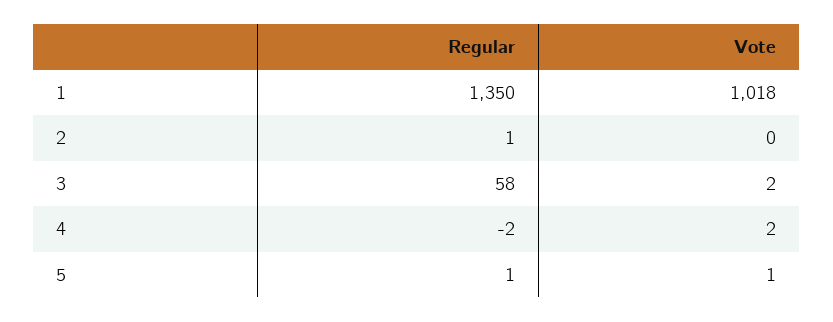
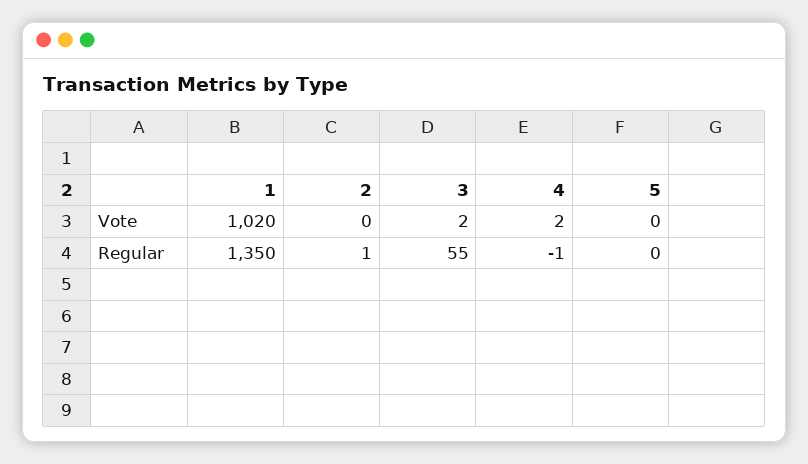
Vote, 1: 1018 -> 1020
Regular, 3: 58 -> 55
Regular, 4: -2 -> -1
Regular, 5: 1 -> 0
Vote, 5: 1 -> 0

